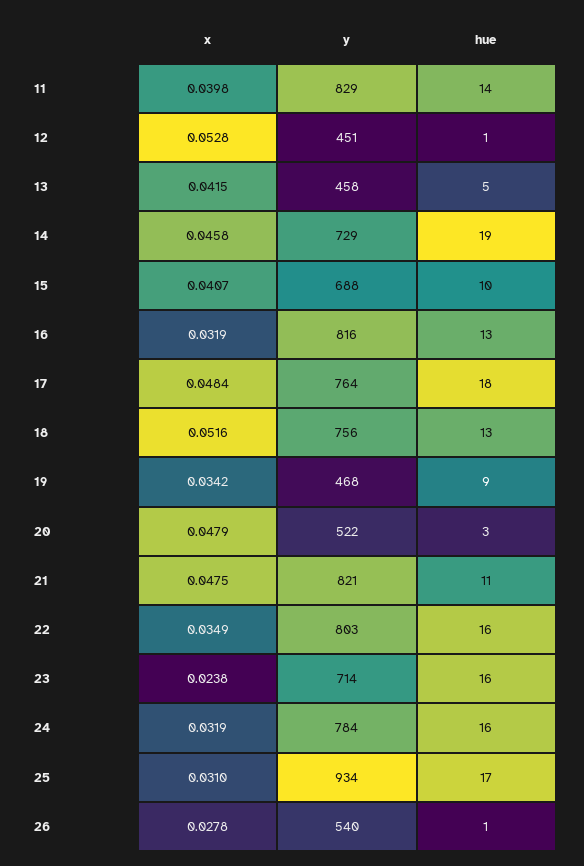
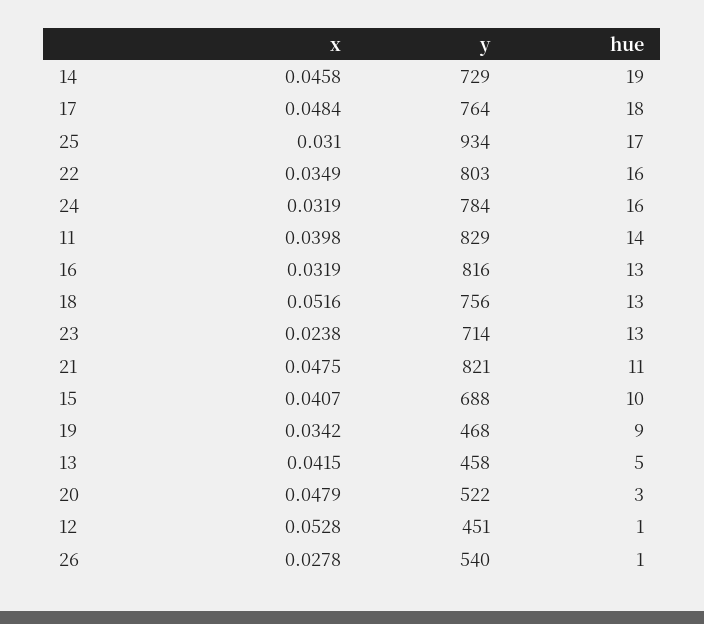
hue, 23: 16 -> 13

